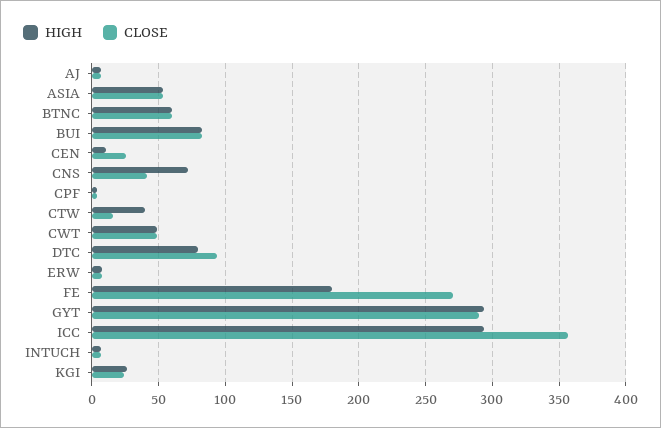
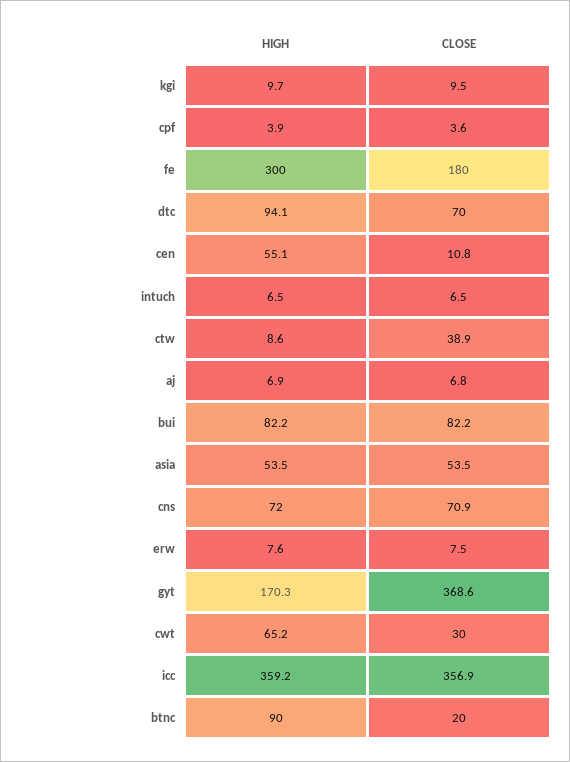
HIGH, BTNC: 60 -> 90
CLOSE, BTNC: 60 -> 20
HIGH, CEN: 10 -> 55.1
CLOSE, CEN: 25 -> 10.8
CLOSE, CNS: 40 -> 70.9
HIGH, CTW: 40 -> 8.6
CLOSE, CTW: 15 -> 38.9
HIGH, CWT: 50 -> 65.2
CLOSE, CWT: 50 -> 30
HIGH, DTC: 80 -> 94.1
CLOSE, DTC: 95 -> 70
HIGH, FE: 180 -> 300
CLOSE, FE: 270 -> 180
HIGH, GYT: 295 -> 170.3
CLOSE, GYT: 290 -> 368.6
HIGH, ICC: 295 -> 359.2
HIGH, KGI: 25 -> 9.7
CLOSE, KGI: 25 -> 9.5

